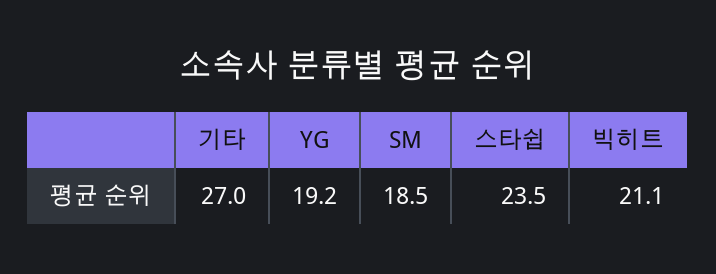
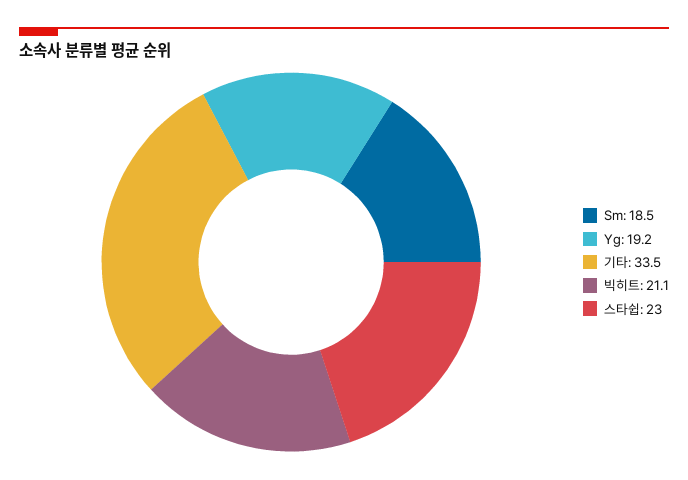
기타: 27 -> 33.5
스타쉽: 23.5 -> 23

